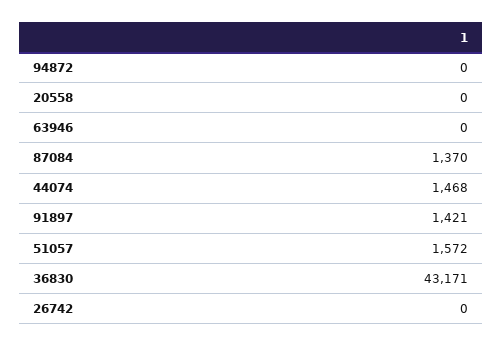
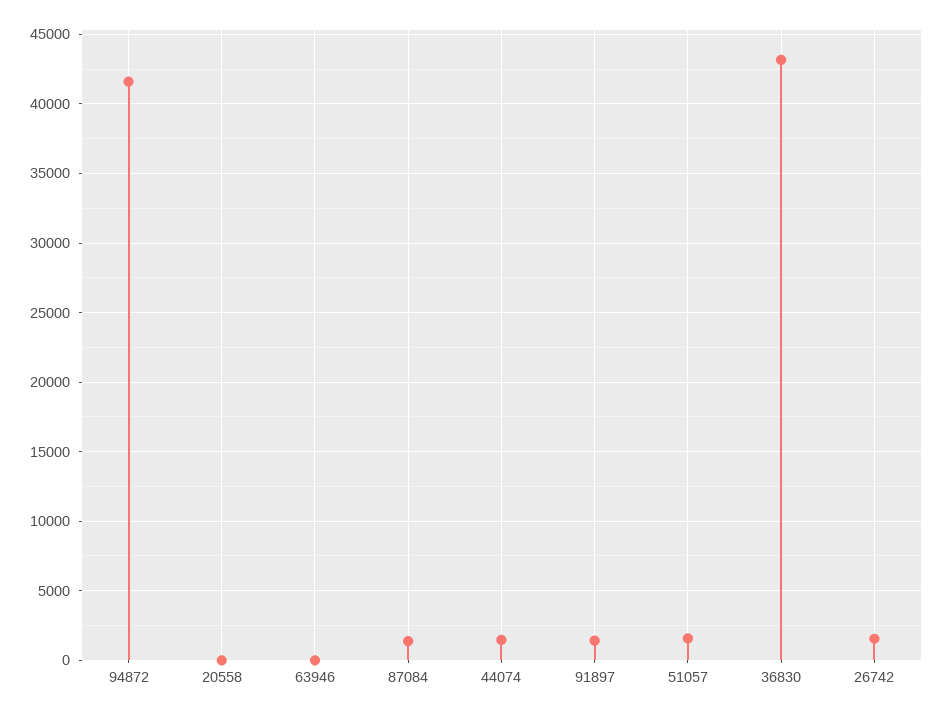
94872: 0 -> 41500
26742: 0 -> 1500

